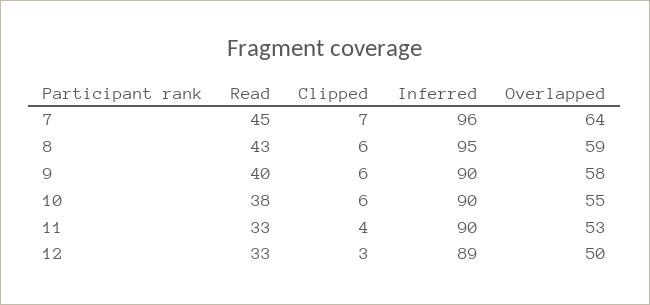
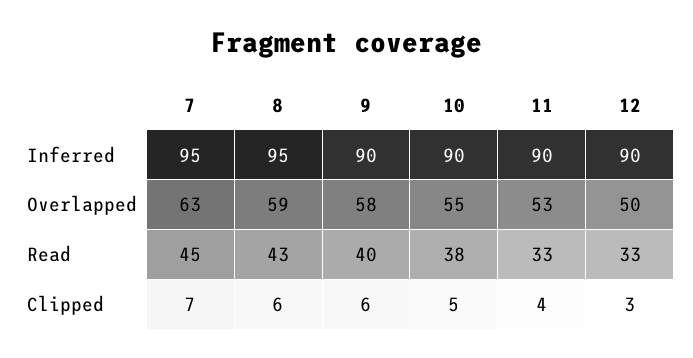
Inferred, 7: 96 -> 95
Overlapped, 7: 64 -> 63
Clipped, 10: 6 -> 5
Inferred, 12: 89 -> 90

